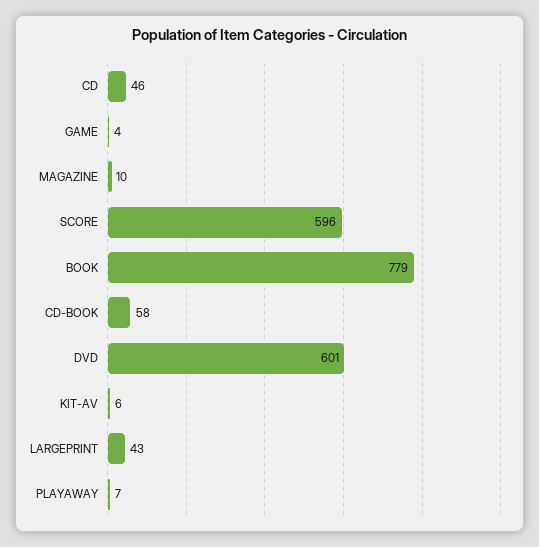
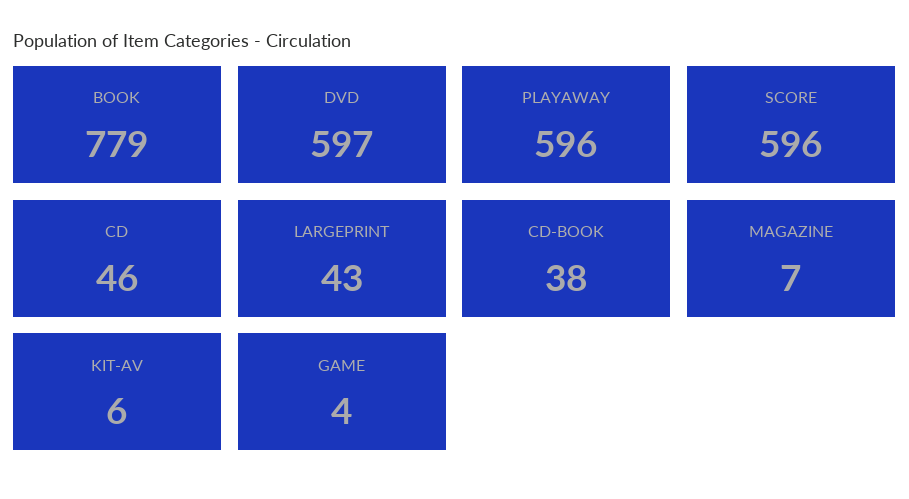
MAGAZINE: 10 -> 7
CD-BOOK: 58 -> 38
DVD: 601 -> 597
PLAYAWAY: 7 -> 596

